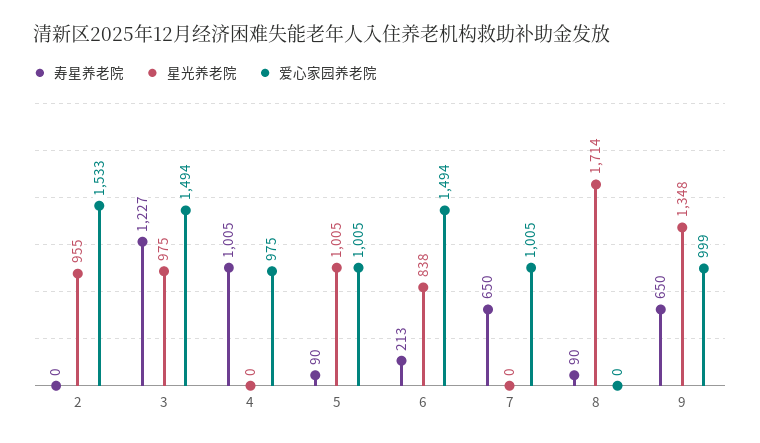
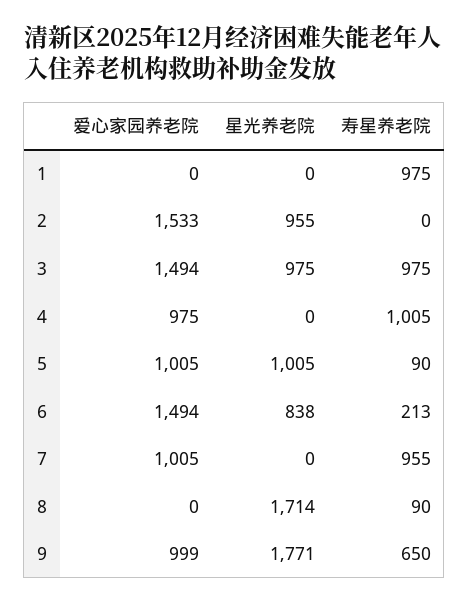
寿星养老院, 3: 1227 -> 975
寿星养老院, 7: 650 -> 955
星光养老院, 9: 1348 -> 1771
爱心家园养老院, 1: none -> 0
星光养老院, 1: none -> 0
寿星养老院, 1: none -> 975

